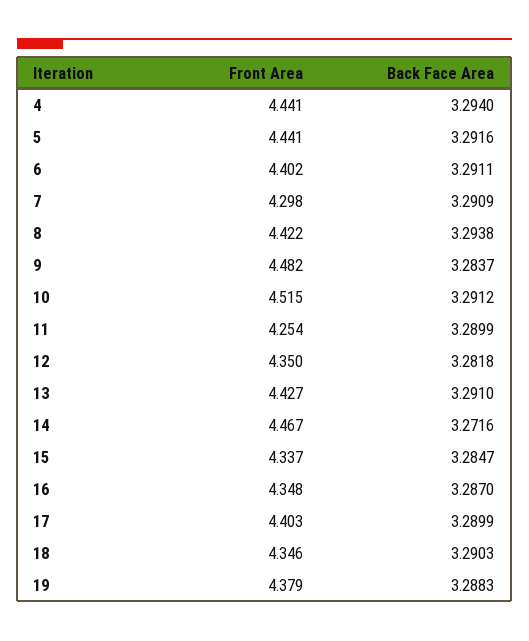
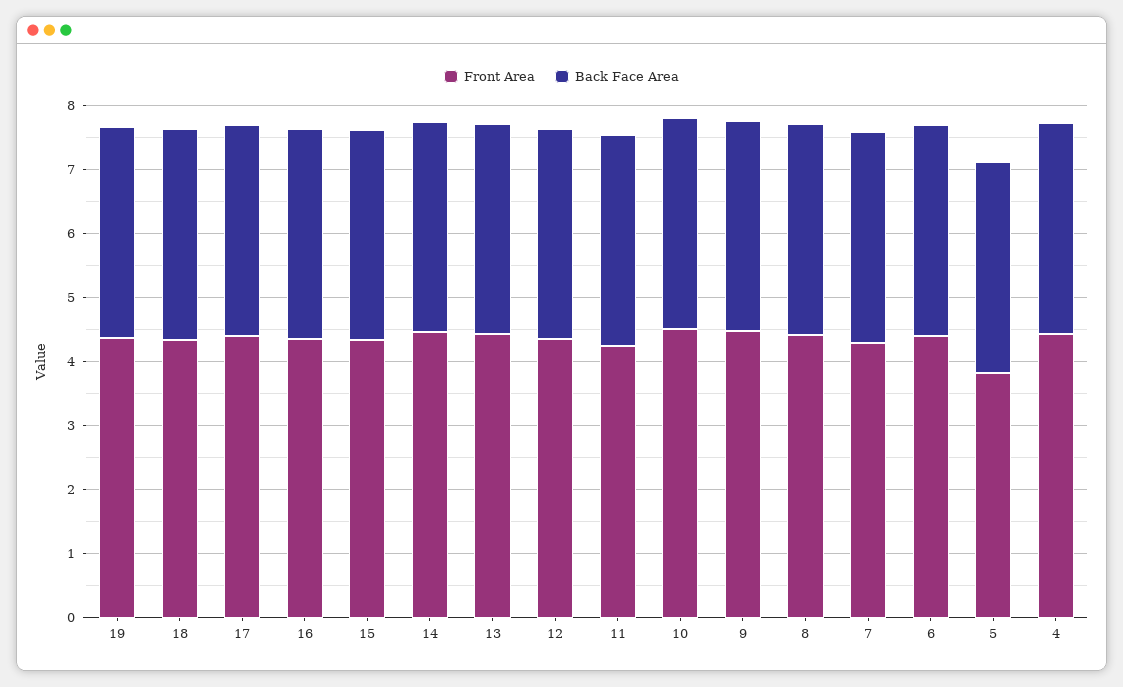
Front Area, 5: 4.441 -> 3.8

